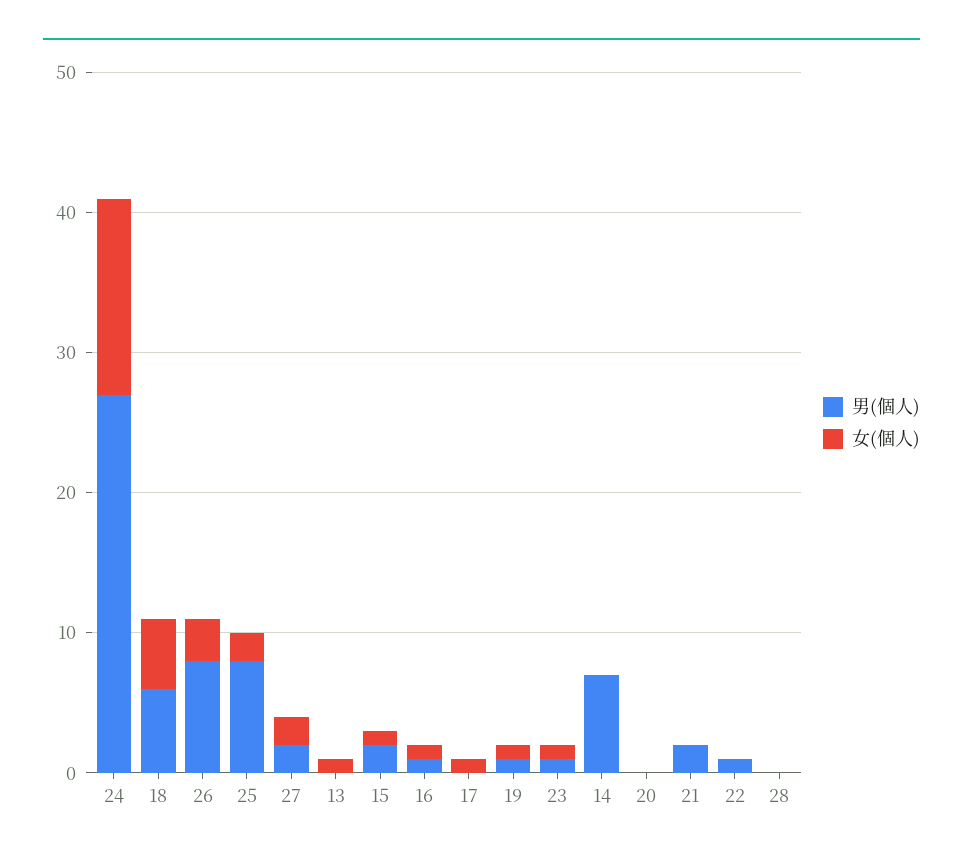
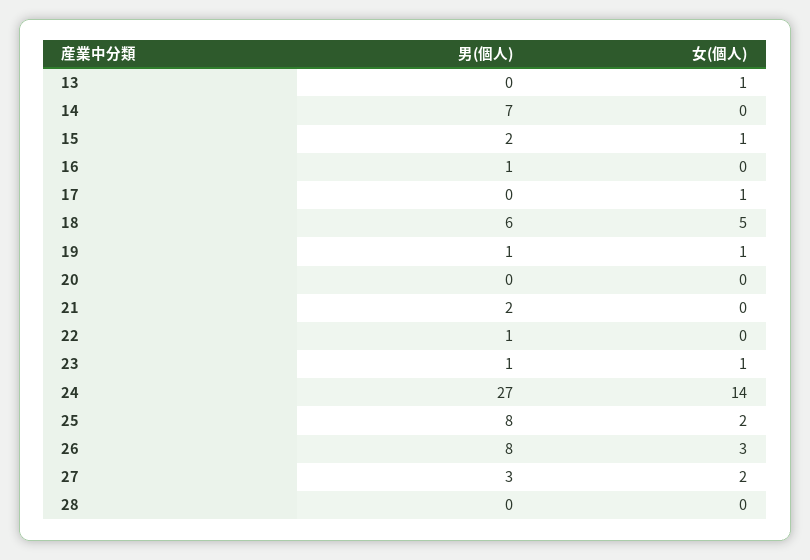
男(個人), 27: 2 -> 3
女(個人), 16: 1 -> 0

